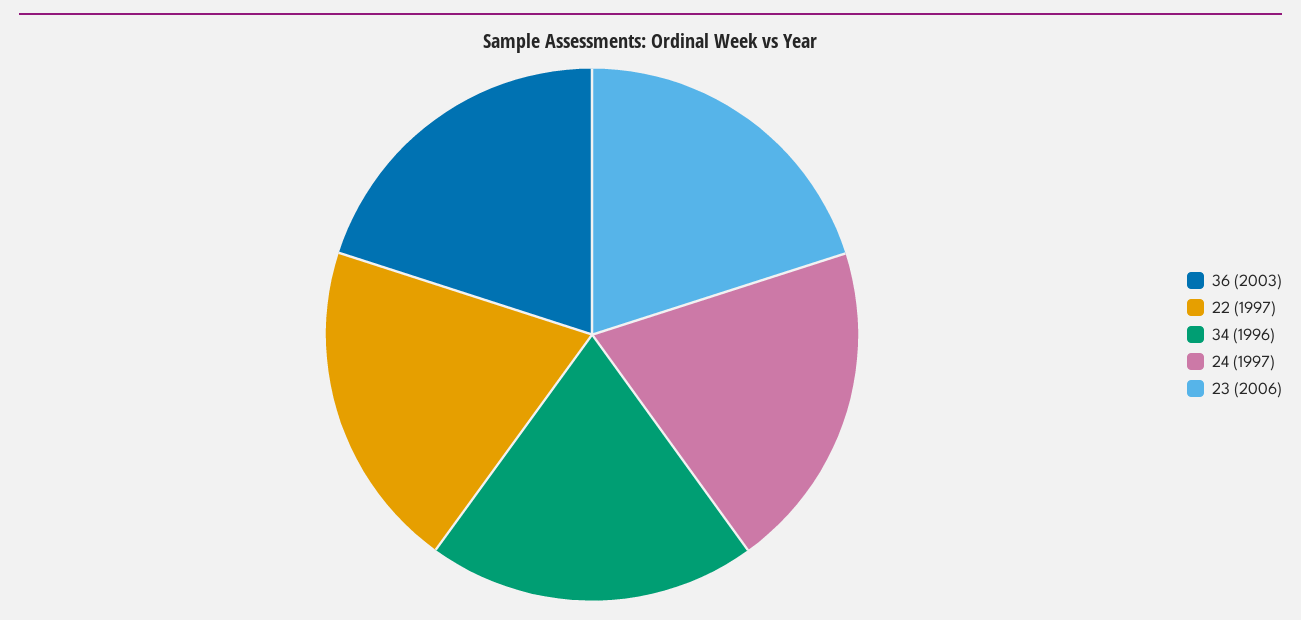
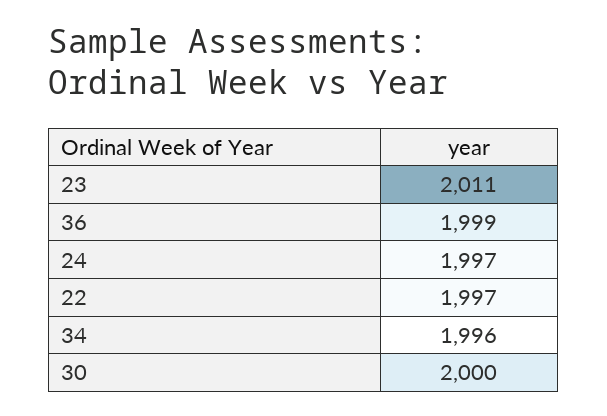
36: 2003 -> 1999
23: 2006 -> 2011
30: none -> 2000

